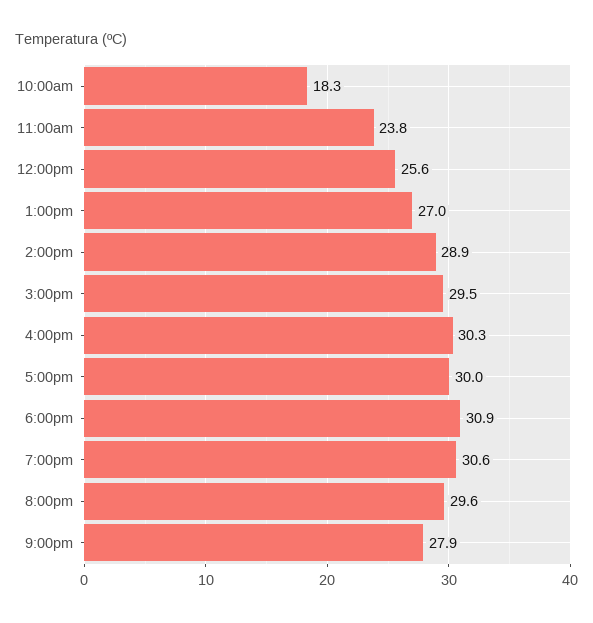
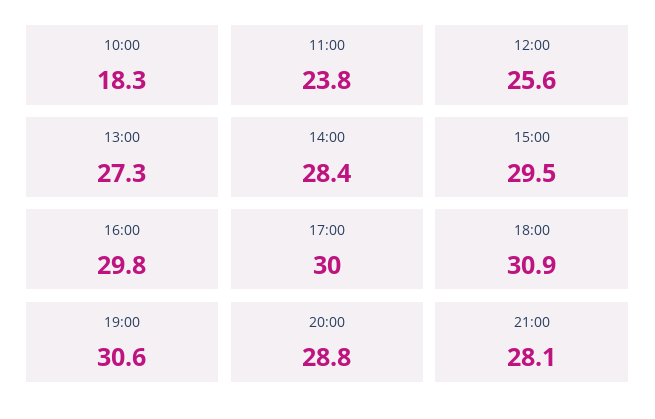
1:00pm: 27 -> 27.3
2:00pm: 28.9 -> 28.4
4:00pm: 30.3 -> 29.8
8:00pm: 29.6 -> 28.8
9:00pm: 27.9 -> 28.1

